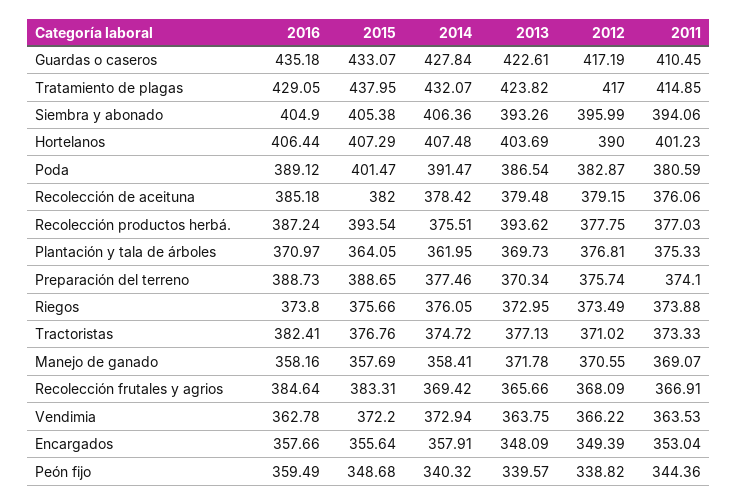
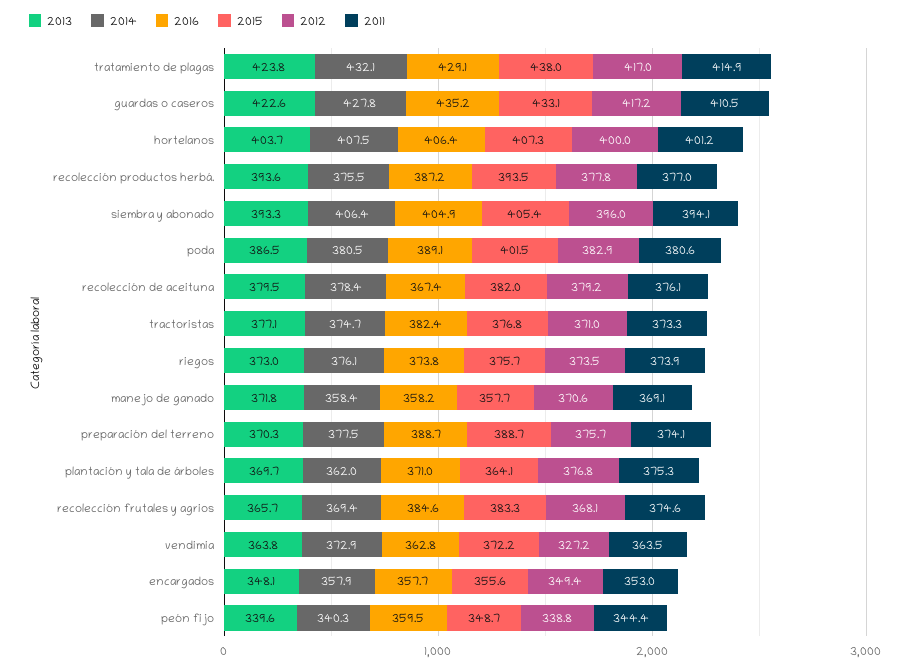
2012, Hortelanos: 390 -> 400
2014, Poda: 391.47 -> 380.5
2016, Recolección de aceituna: 385.18 -> 367.4
2011, Recolección frutales y agrios: 366.91 -> 374.6
2012, Vendimia: 366.22 -> 327.2

